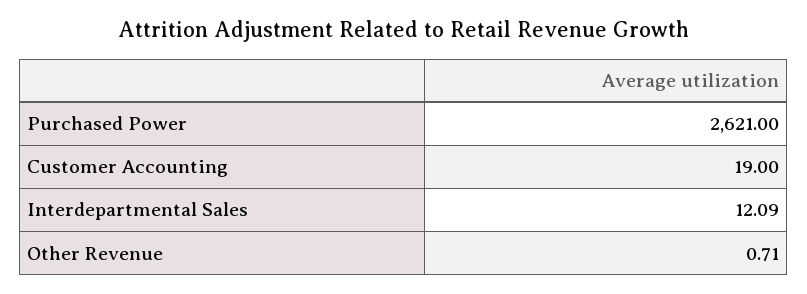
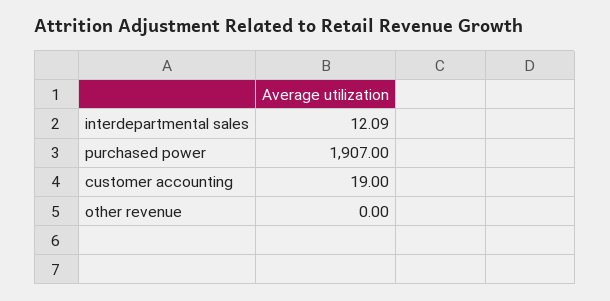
Purchased Power: 2621 -> 1907
Other Revenue: 0.71 -> 0

